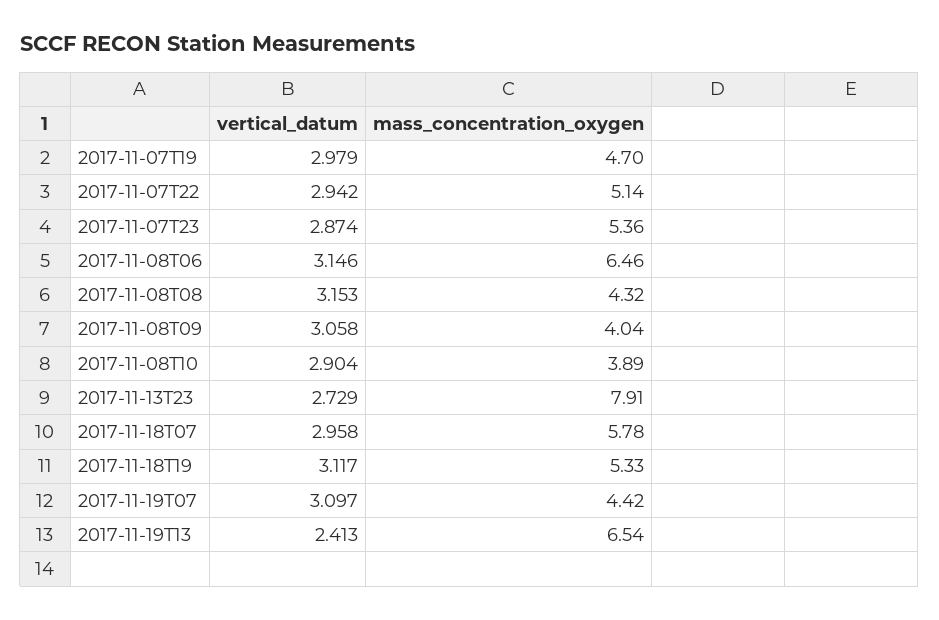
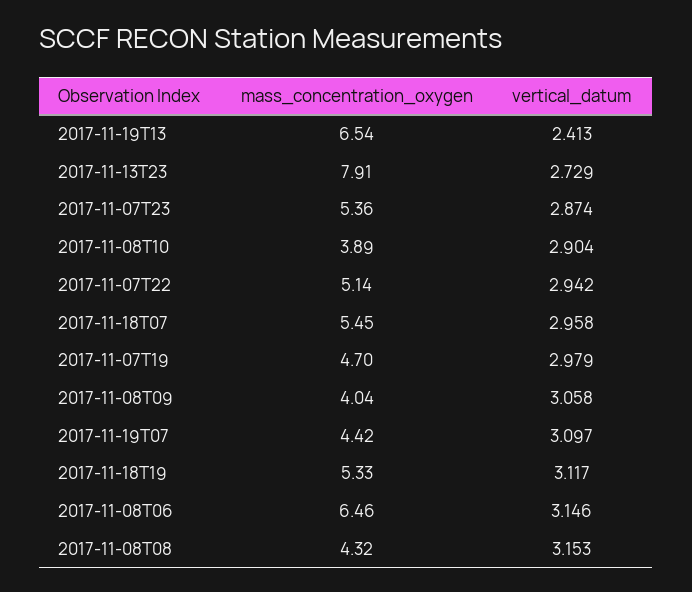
mass_concentration_oxygen, 2017-11-18T07: 5.78 -> 5.45

